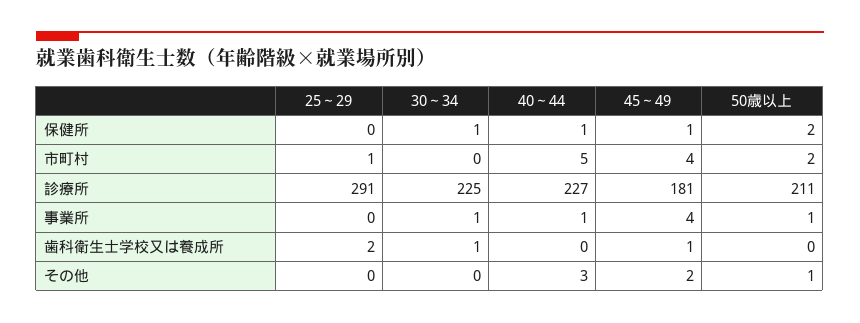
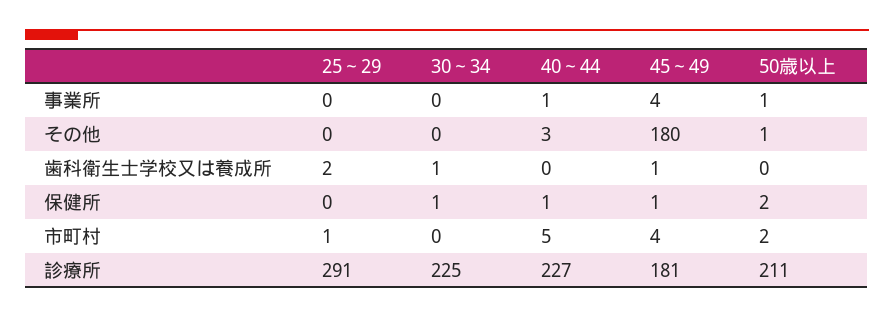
30～34, 事業所: 1 -> 0
45～49, その他: 2 -> 180

